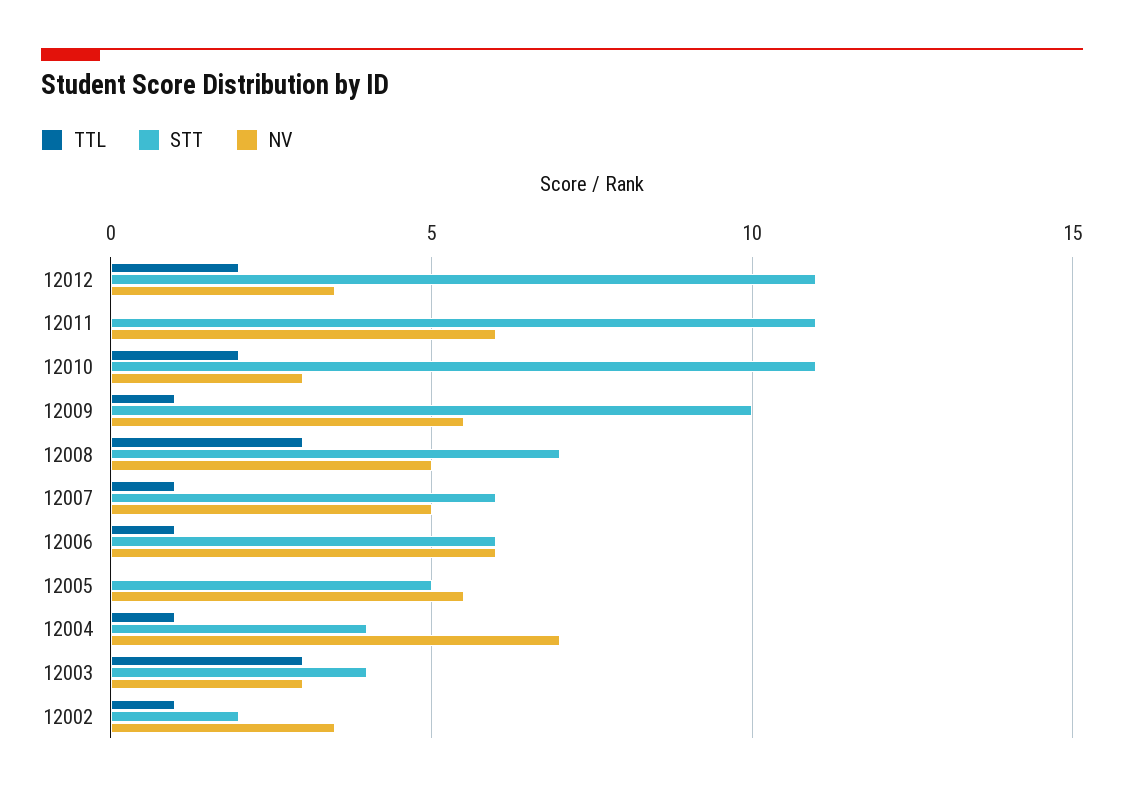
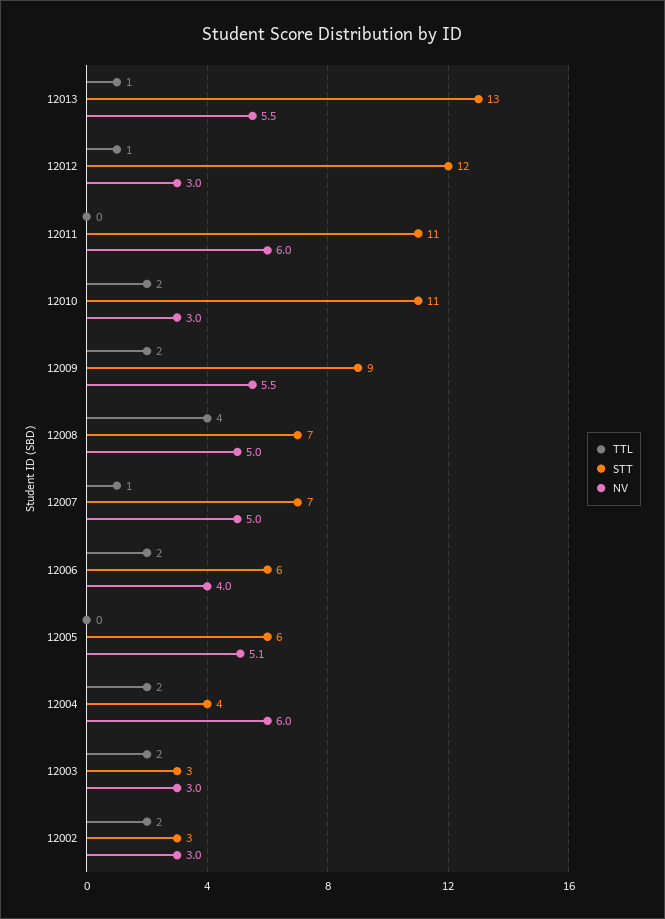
TTL, 12012: 2 -> 1
STT, 12012: 11 -> 12
NV, 12012: 3.5 -> 3
TTL, 12009: 1 -> 2
STT, 12009: 10 -> 9
TTL, 12008: 3 -> 4
STT, 12007: 6 -> 7
TTL, 12006: 1 -> 2
NV, 12006: 6 -> 4
STT, 12005: 5 -> 6
NV, 12005: 5.5 -> 5.1
TTL, 12004: 1 -> 2
NV, 12004: 7 -> 6
TTL, 12003: 3 -> 2
STT, 12003: 4 -> 3
TTL, 12002: 1 -> 2
STT, 12002: 2 -> 3
NV, 12002: 3.5 -> 3
TTL, 12013: none -> 1
STT, 12013: none -> 13
NV, 12013: none -> 5.5

